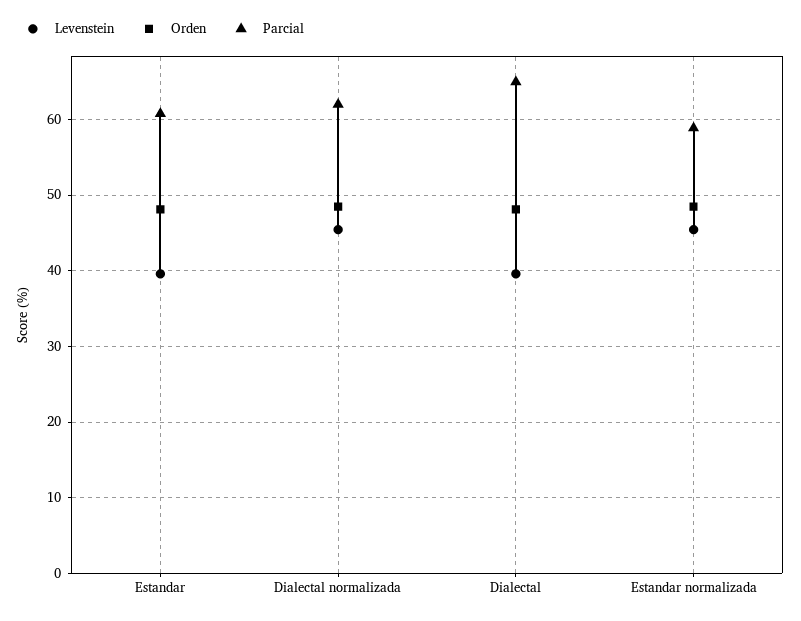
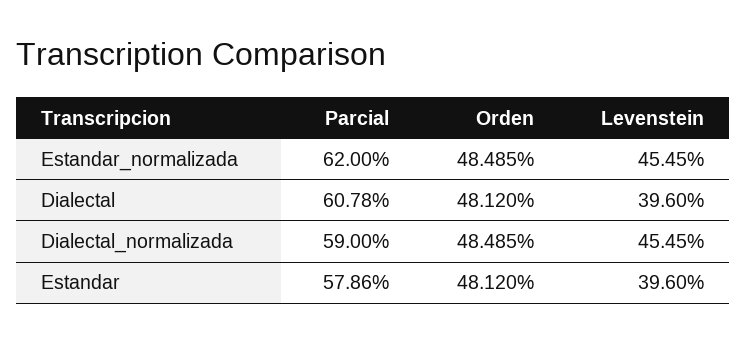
Parcial, Estandar: 61 -> 57.86
Parcial, Dialectal normalizada: 62 -> 59
Parcial, Dialectal: 65 -> 60.78
Parcial, Estandar normalizada: 59 -> 62

